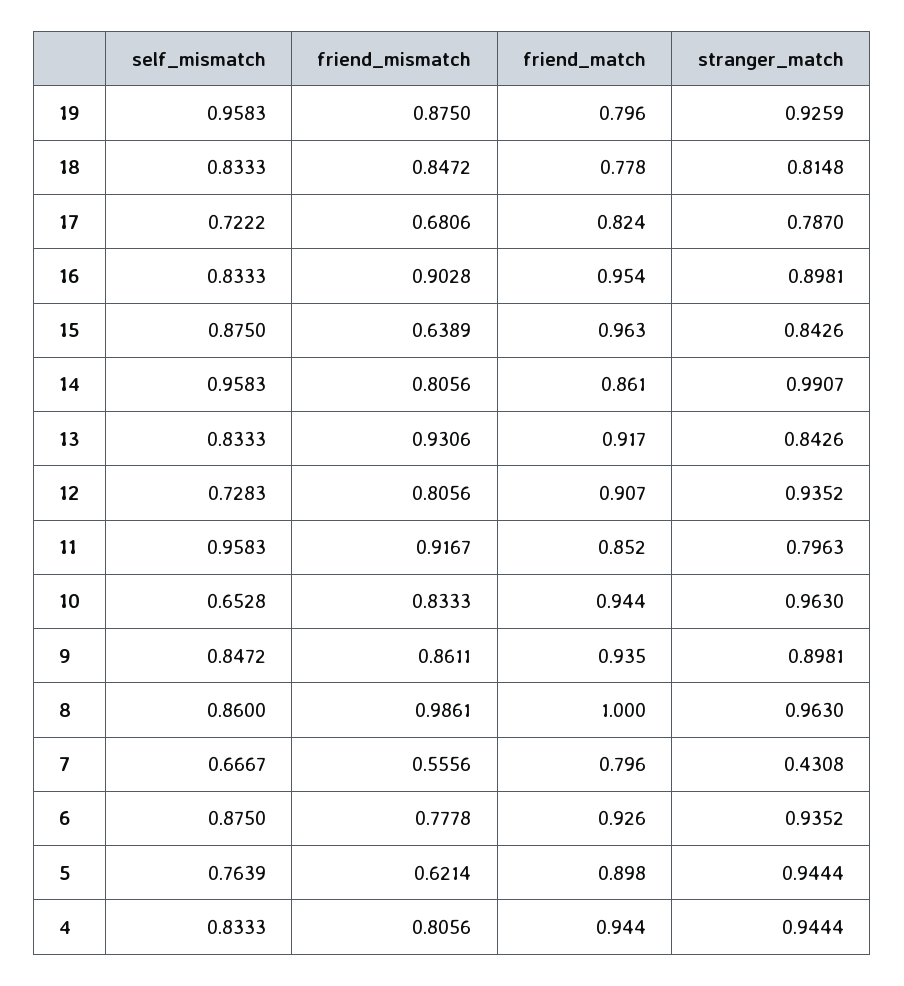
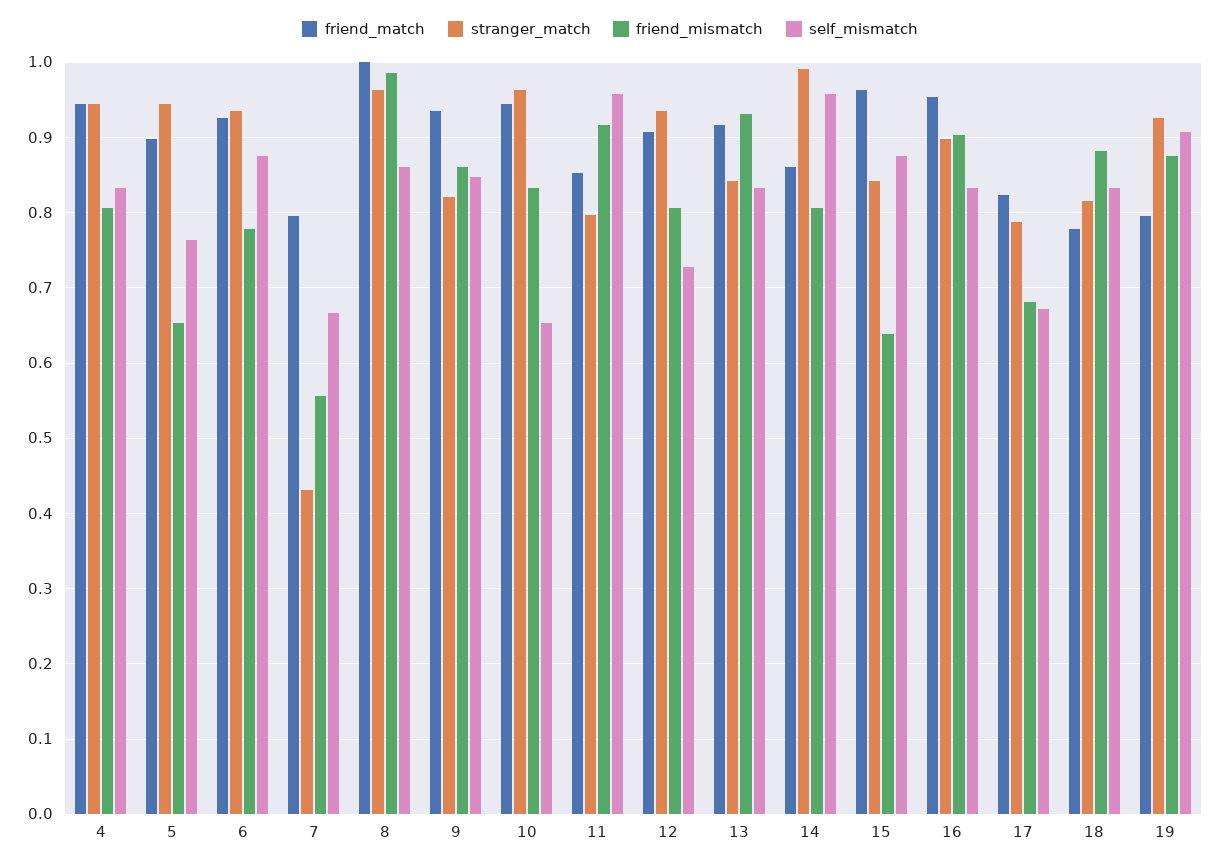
self_mismatch, 19: 0.9583 -> 0.91
friend_mismatch, 18: 0.8472 -> 0.88
self_mismatch, 17: 0.7222 -> 0.67
stranger_match, 9: 0.8981 -> 0.82
friend_mismatch, 5: 0.6214 -> 0.65

